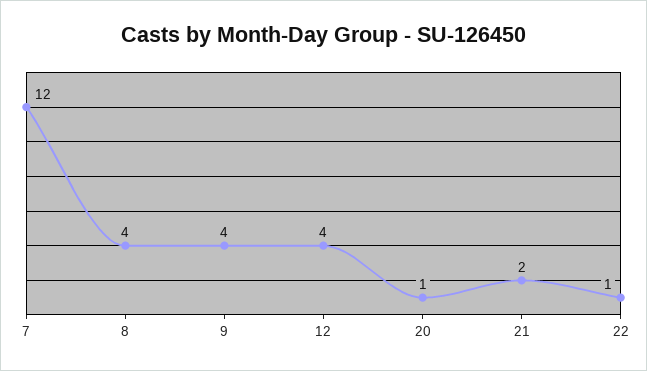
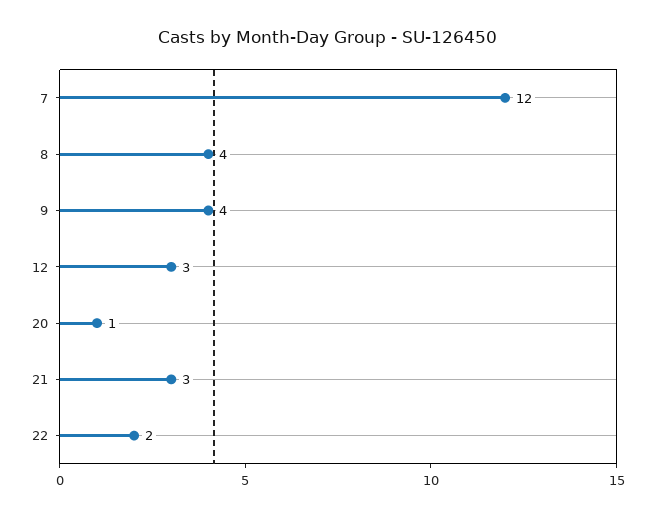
12: 4 -> 3
21: 2 -> 3
22: 1 -> 2

